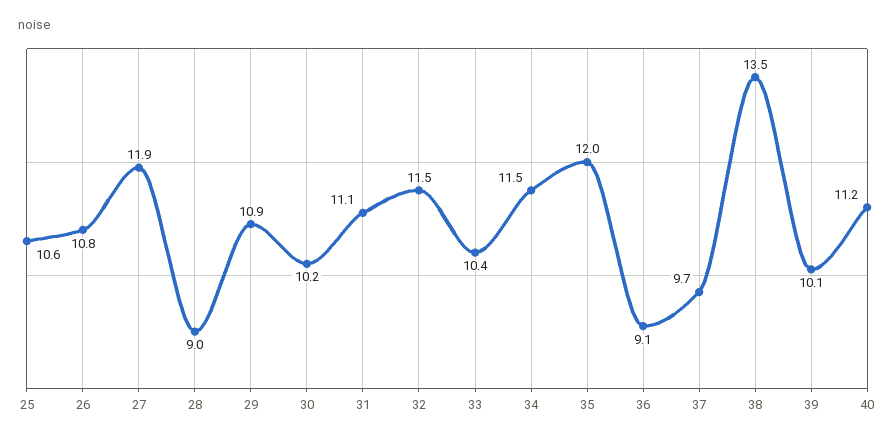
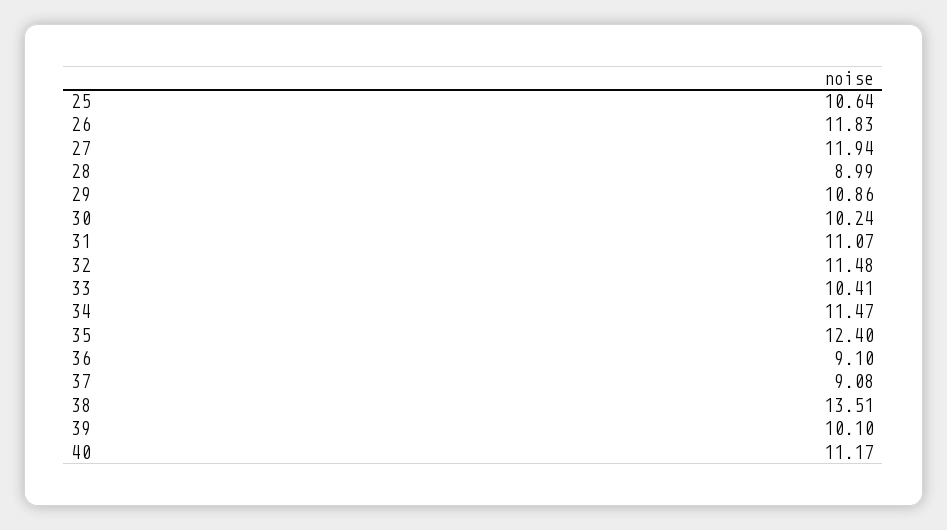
26: 10.8 -> 11.83
35: 12 -> 12.4
37: 9.7 -> 9.08

